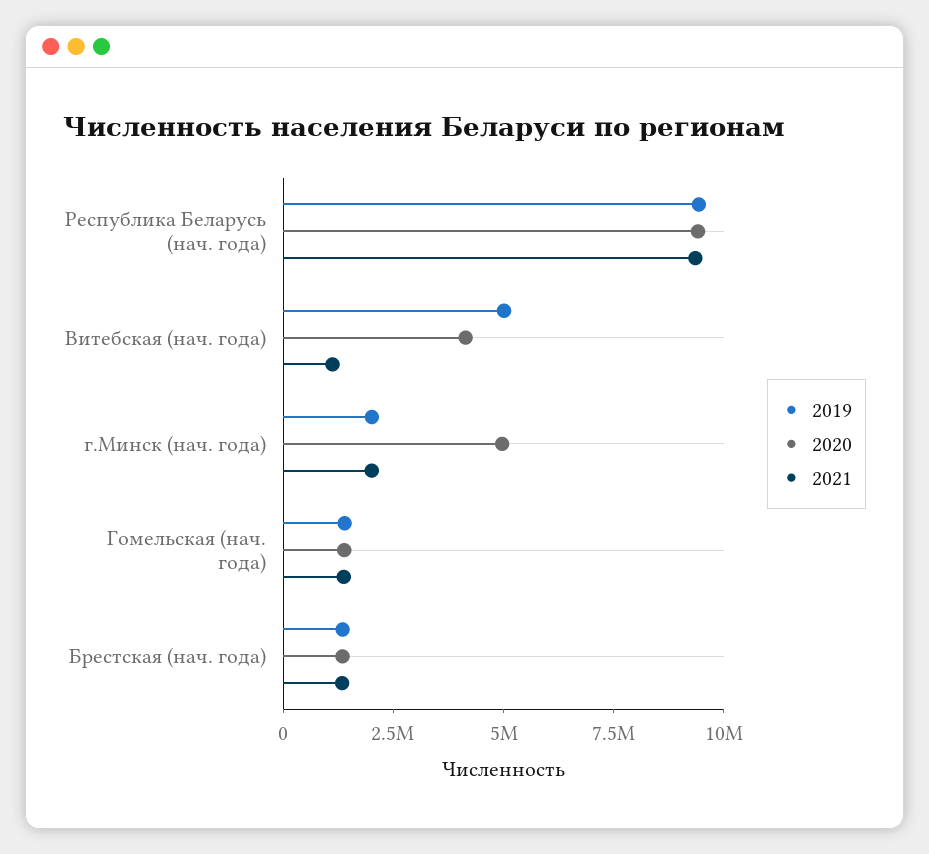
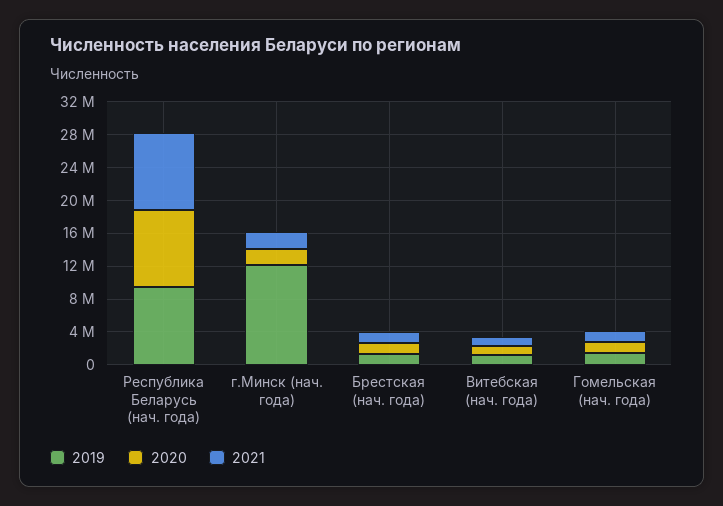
2019, Витебская (нач. года): 5000000 -> 1000000
2020, Витебская (нач. года): 4000000 -> 1000000
2019, г.Минск (нач. года): 2000000 -> 12000000
2020, г.Минск (нач. года): 5000000 -> 2000000

